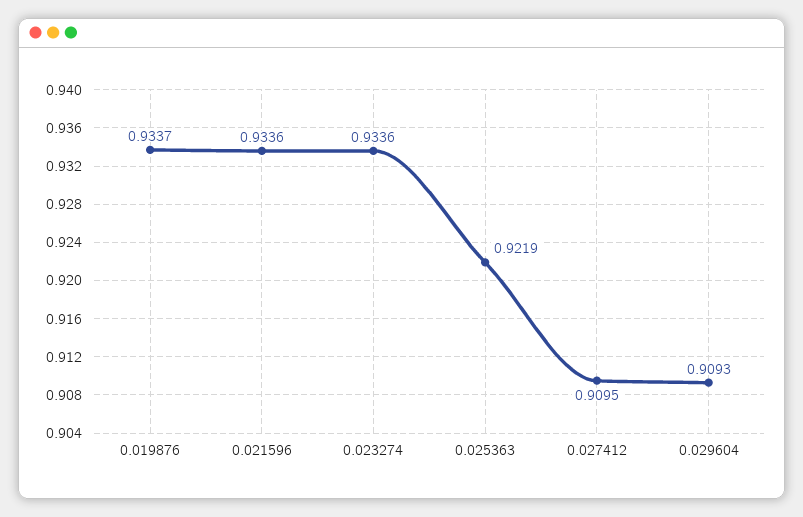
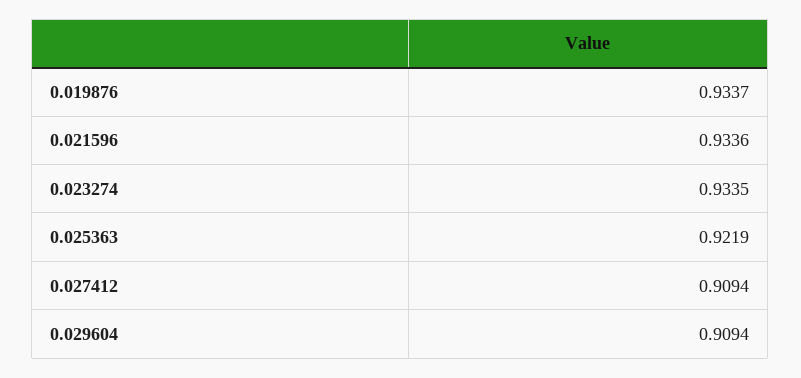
0.023274: 0.9336 -> 0.9335
0.027412: 0.9095 -> 0.9094
0.029604: 0.9093 -> 0.9094

